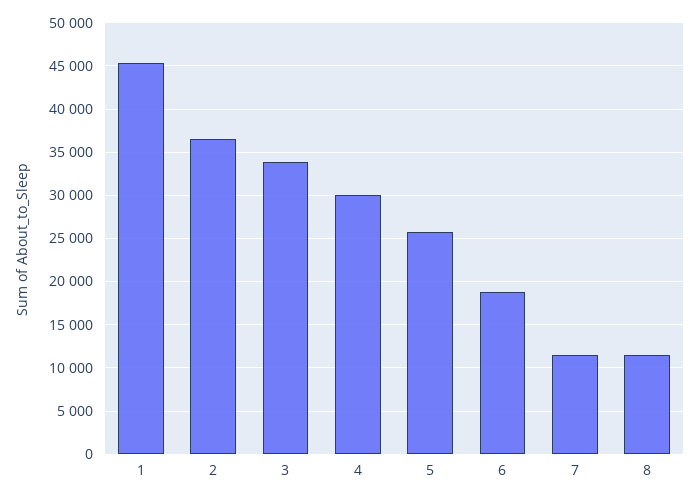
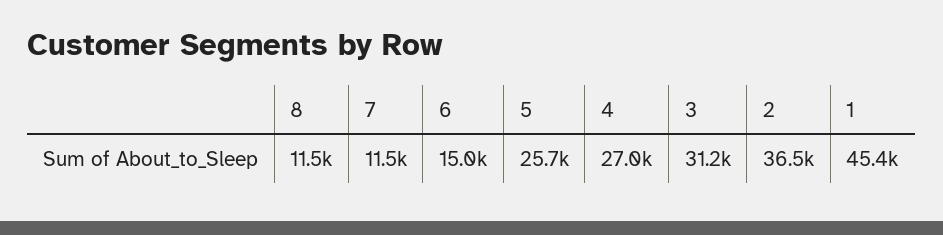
3: 34000 -> 31200
4: 30000 -> 27000
6: 19000 -> 15000

